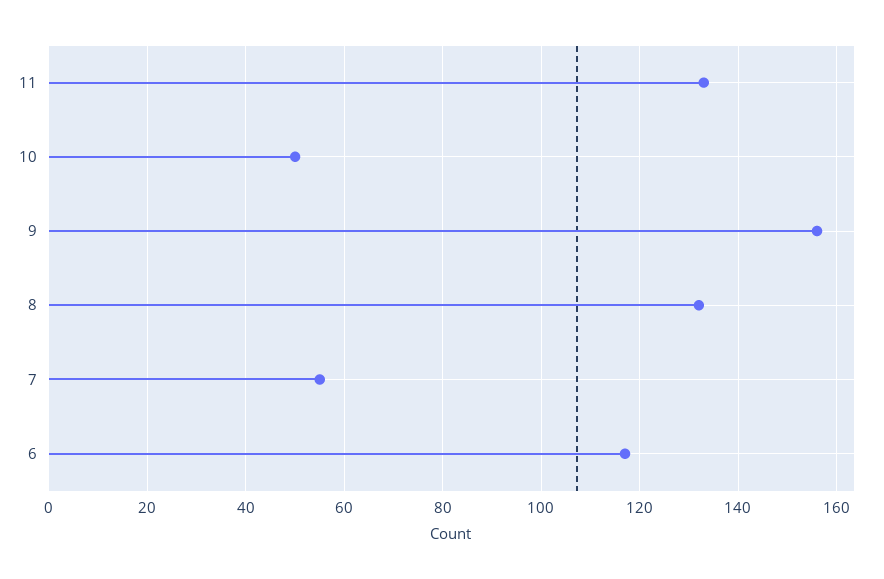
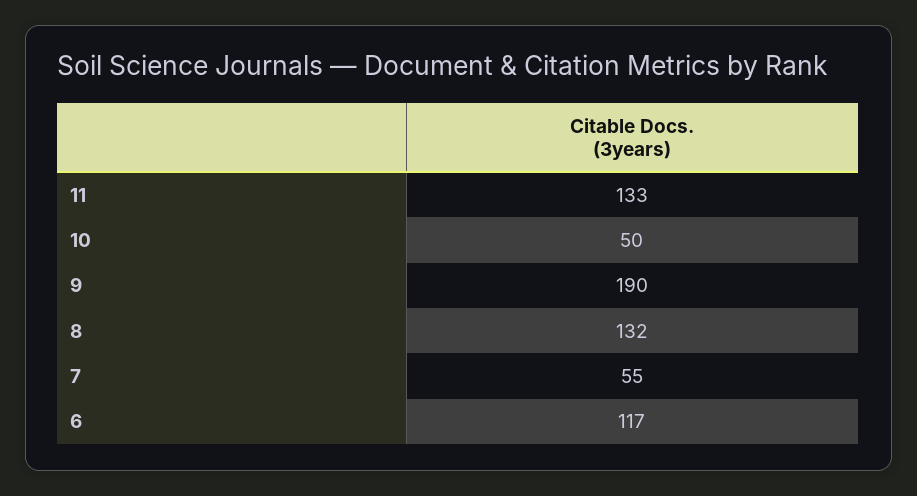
9: 155 -> 190

